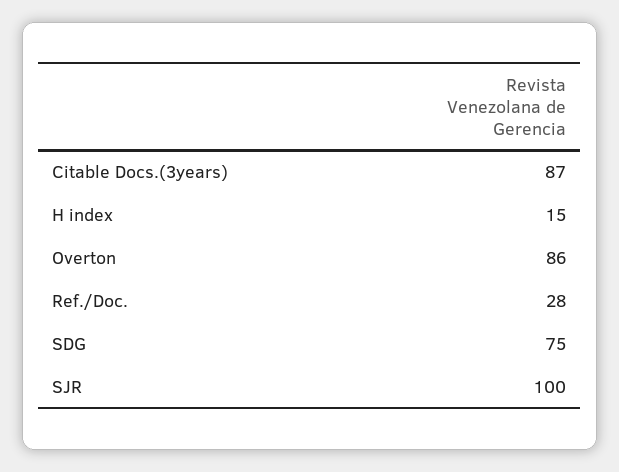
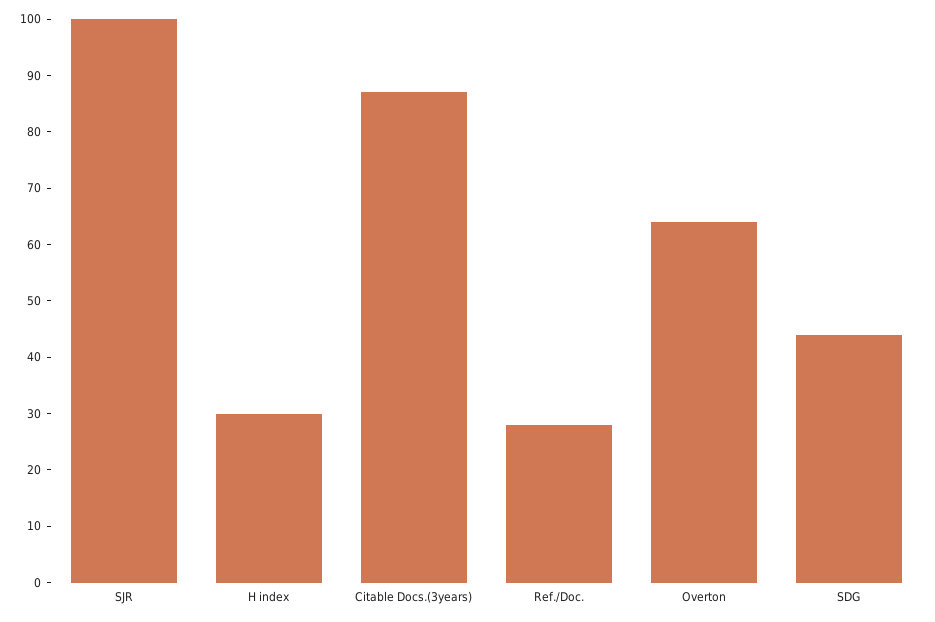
H index: 15 -> 30
Overton: 86 -> 65
SDG: 75 -> 45

